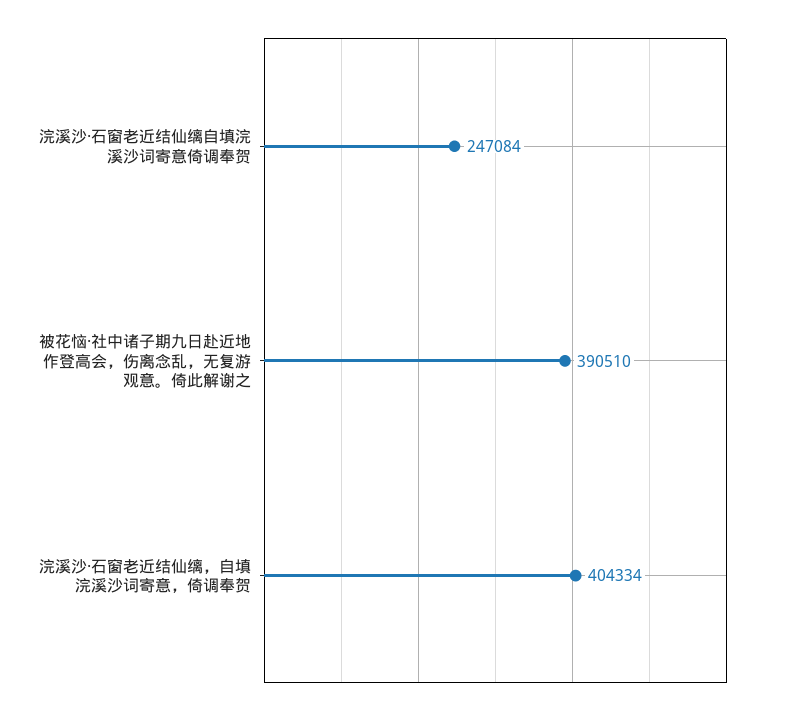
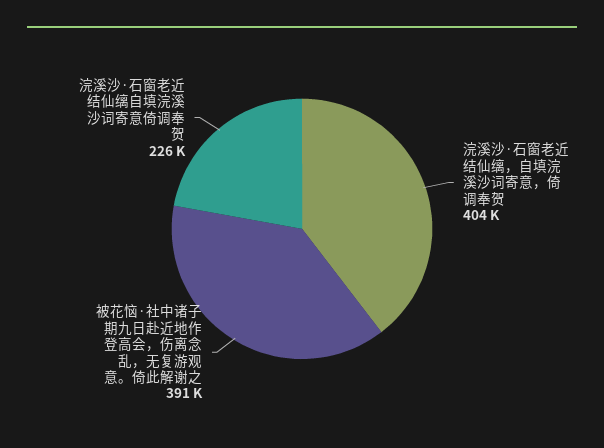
浣溪沙·石窗老近结仙缡自填浣溪沙词寄意倚调奉贺: 247084 -> 226000

